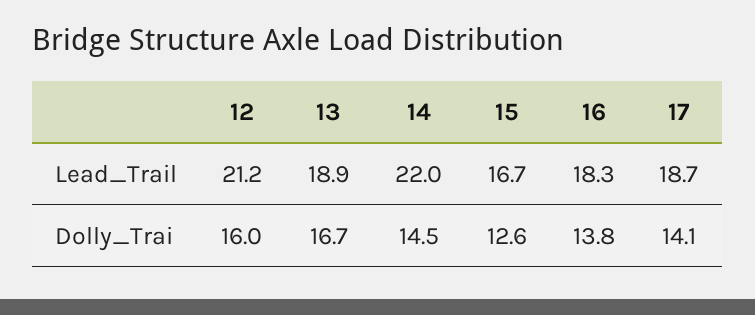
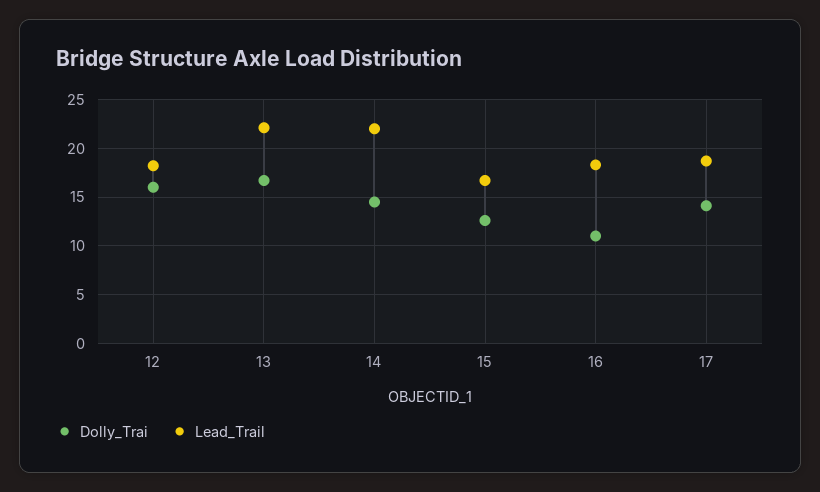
Lead_Trail, 12: 21.2 -> 18
Lead_Trail, 13: 18.9 -> 22
Dolly_Trai, 16: 13.8 -> 11

